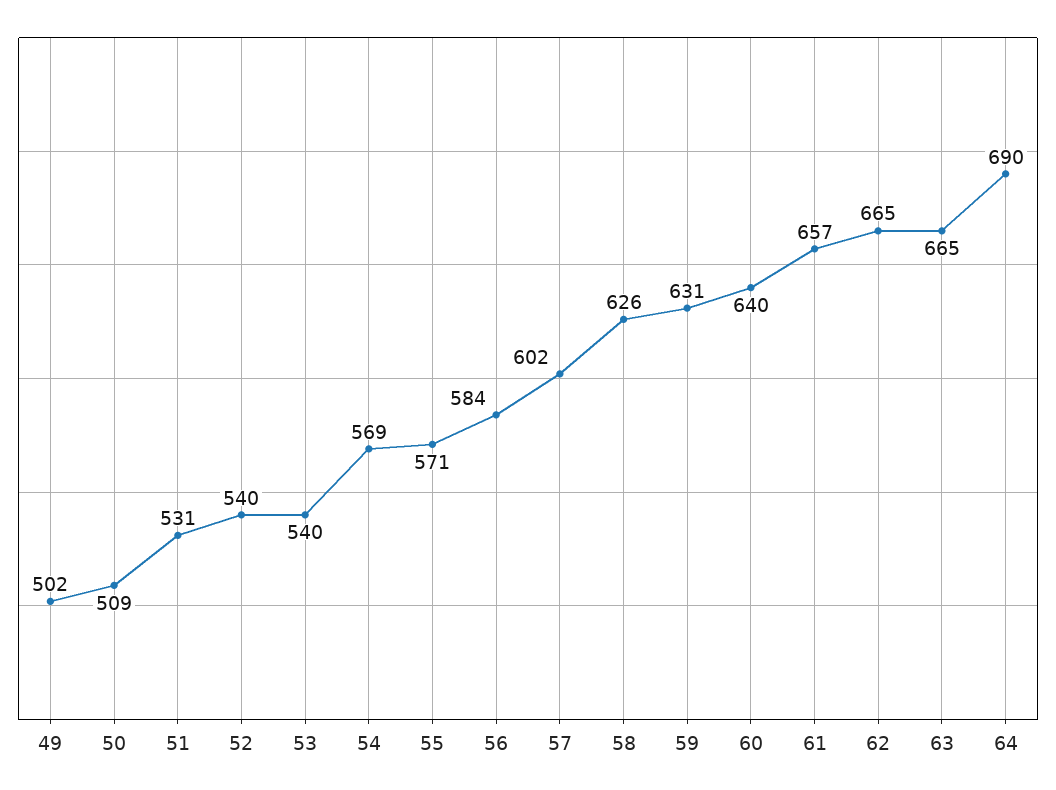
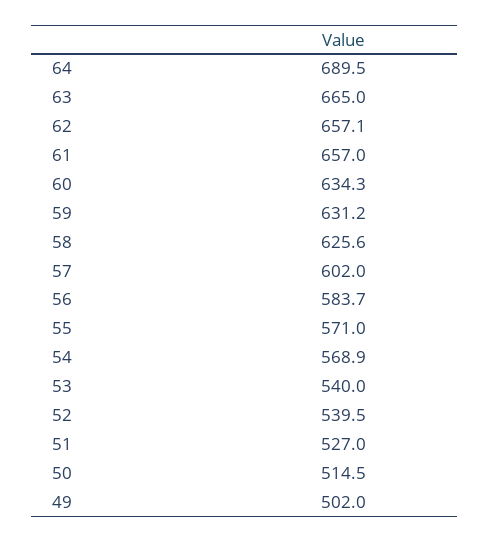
50: 509 -> 514.5
51: 531 -> 527
60: 640 -> 634.3
62: 665 -> 657.1

